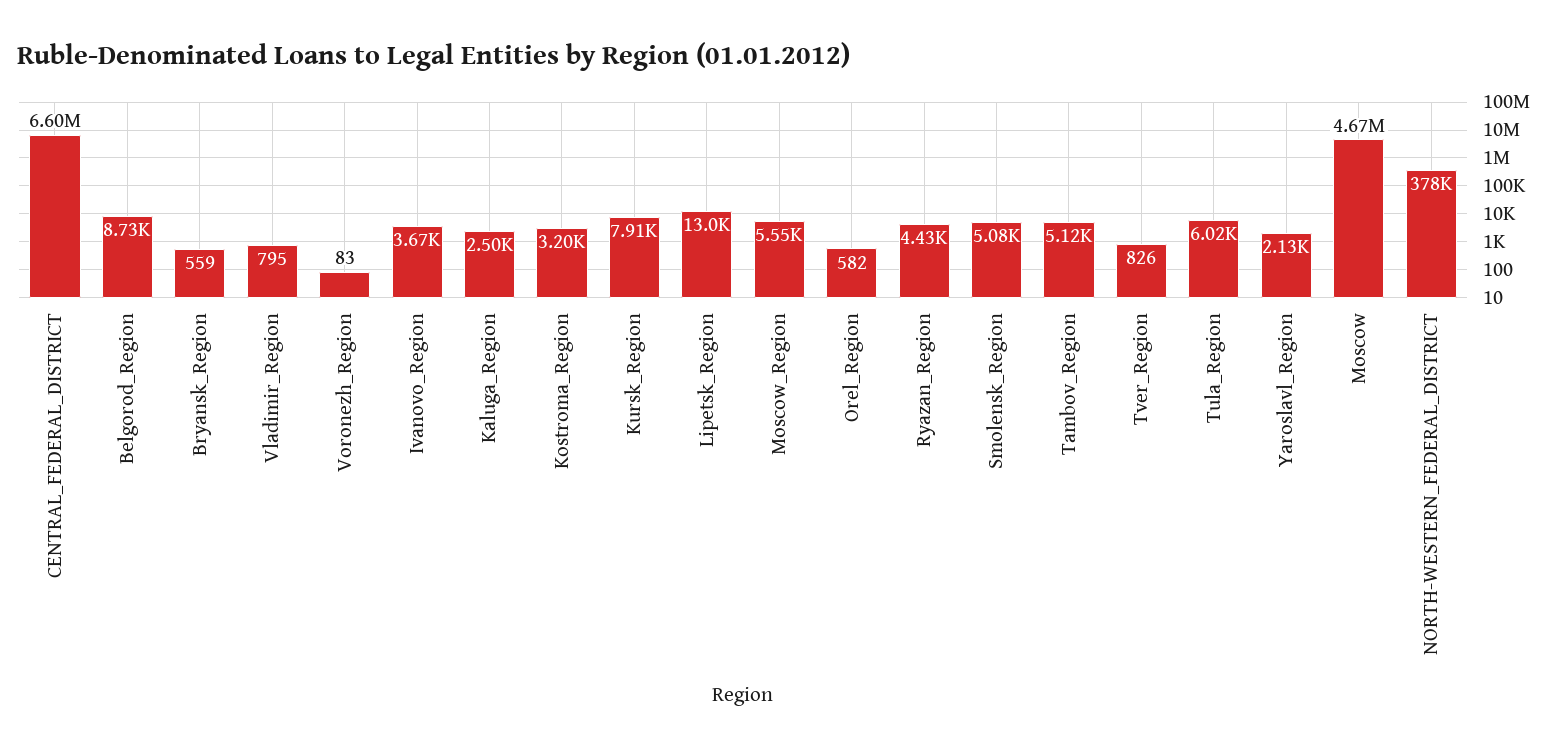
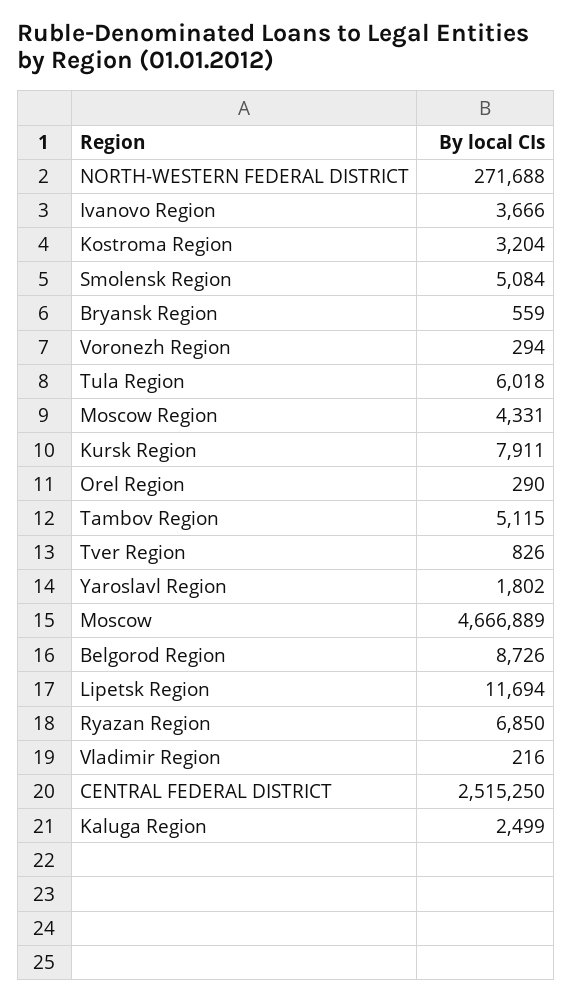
CENTRAL_FEDERAL_DISTRICT: 6600000 -> 2515250
Vladimir_Region: 795 -> 216
Voronezh_Region: 83 -> 294
Lipetsk_Region: 13000 -> 11694
Moscow_Region: 5550 -> 4331
Orel_Region: 582 -> 290
Ryazan_Region: 4430 -> 6850
Yaroslavl_Region: 2130 -> 1802
NORTH-WESTERN_FEDERAL_DISTRICT: 378000 -> 271688

